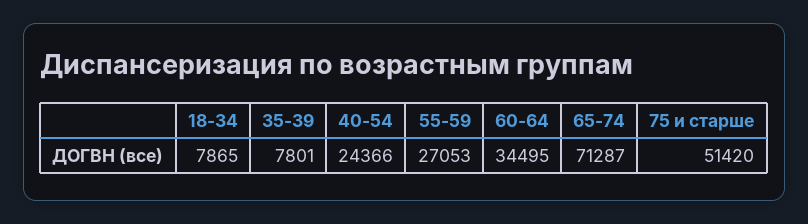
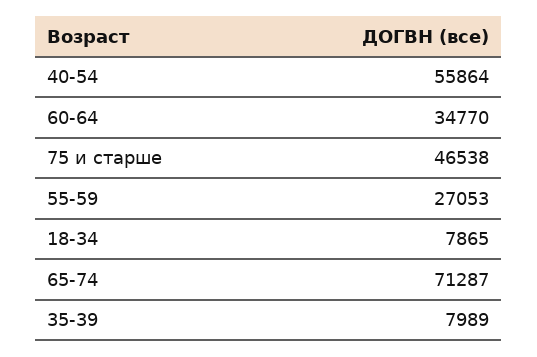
35-39: 7801 -> 7989
40-54: 24366 -> 55864
60-64: 34495 -> 34770
75 и старше: 51420 -> 46538

